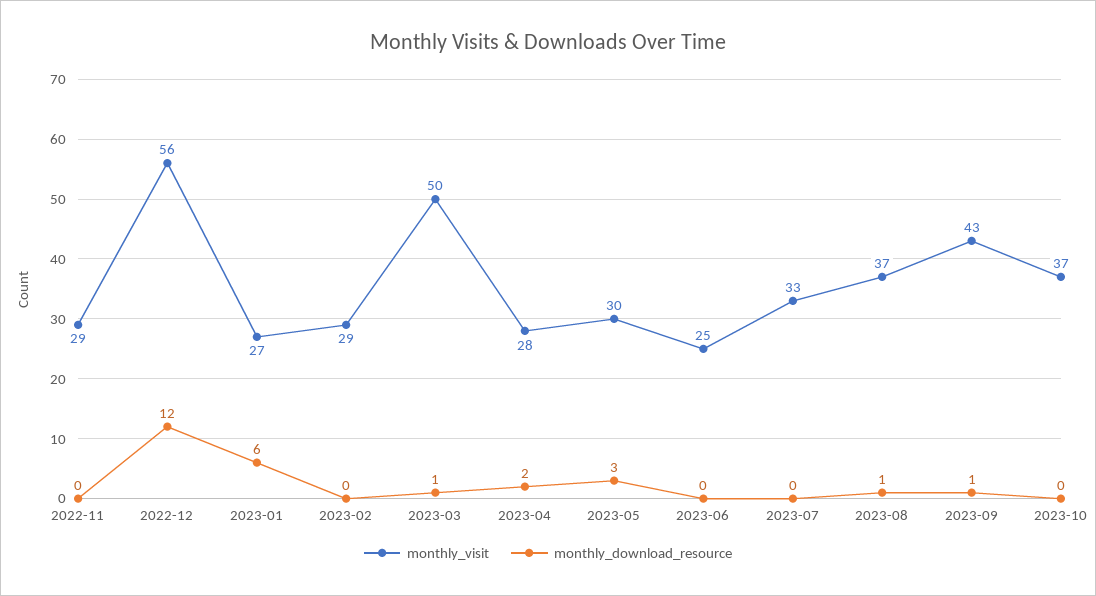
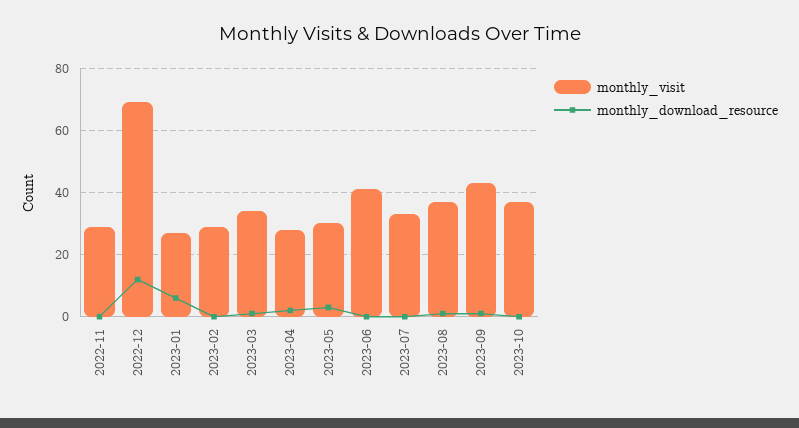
monthly_visit, 2022-12: 56 -> 70
monthly_visit, 2023-03: 50 -> 35
monthly_visit, 2023-06: 25 -> 40

